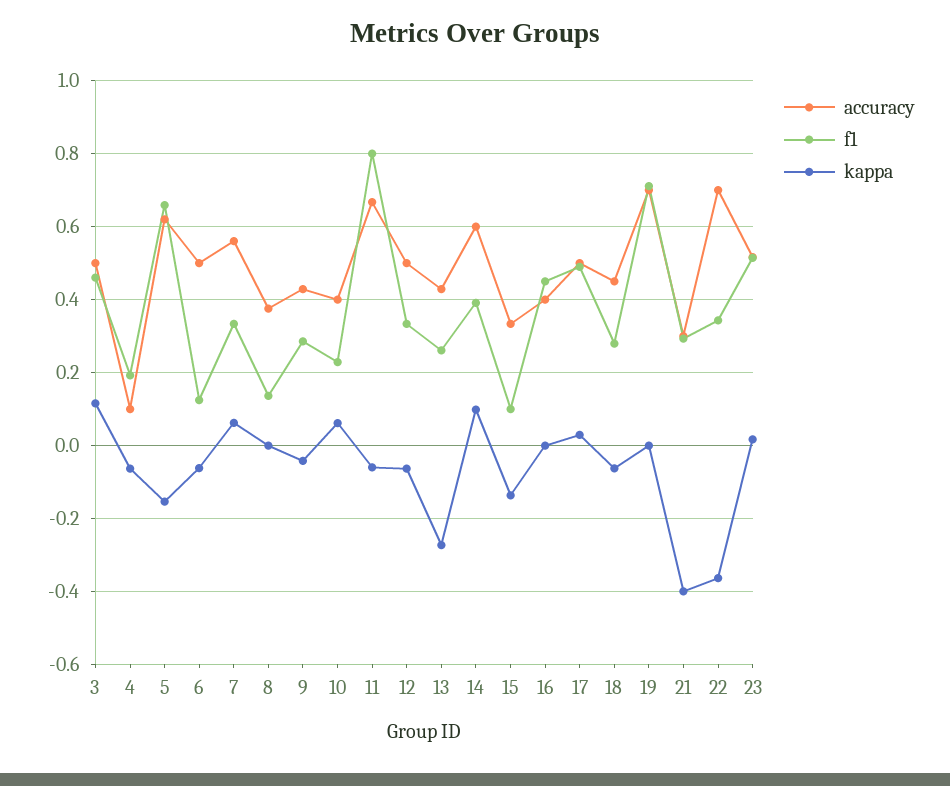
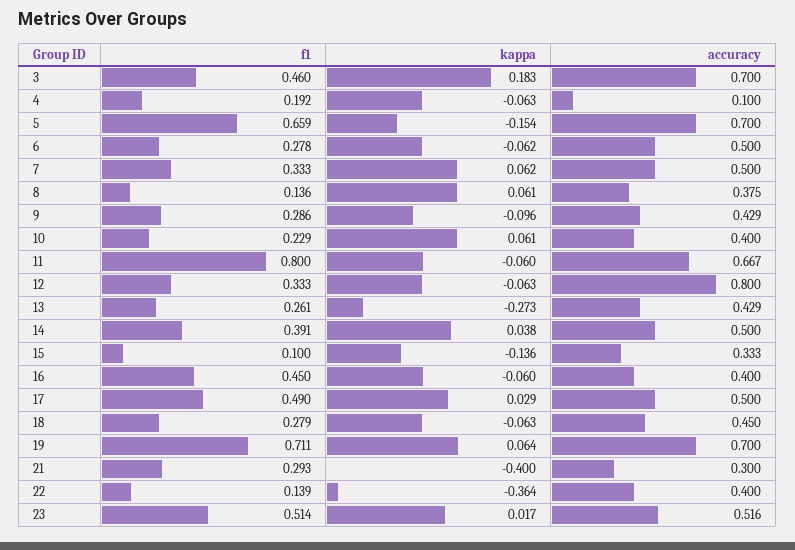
accuracy, 3: 0.5 -> 0.7
kappa, 3: 0.12 -> 0.183
accuracy, 5: 0.62 -> 0.7
f1, 6: 0.12 -> 0.278
accuracy, 7: 0.56 -> 0.5
kappa, 8: 0 -> 0.061
kappa, 9: -0.04 -> -0.096
accuracy, 12: 0.5 -> 0.8
accuracy, 14: 0.6 -> 0.5
kappa, 14: 0.1 -> 0.038
kappa, 16: 0 -> -0.06
kappa, 19: 0 -> 0.064
accuracy, 22: 0.7 -> 0.4
f1, 22: 0.34 -> 0.139

